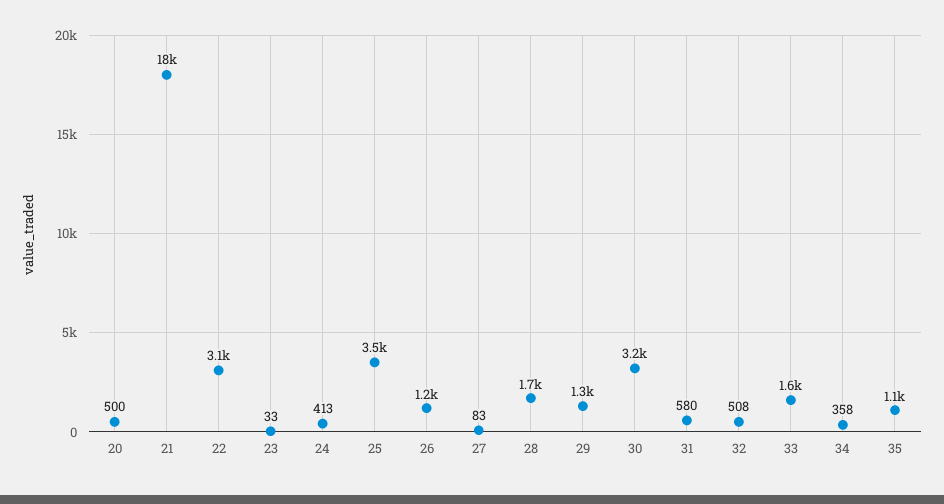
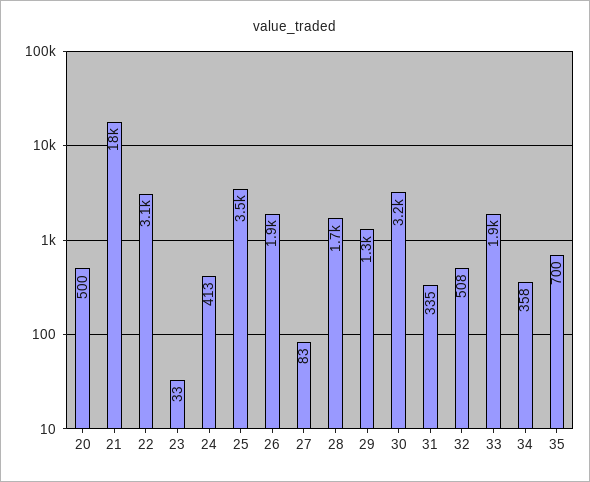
26: 1200 -> 1900
31: 580 -> 335
33: 1600 -> 1900
35: 1100 -> 700

